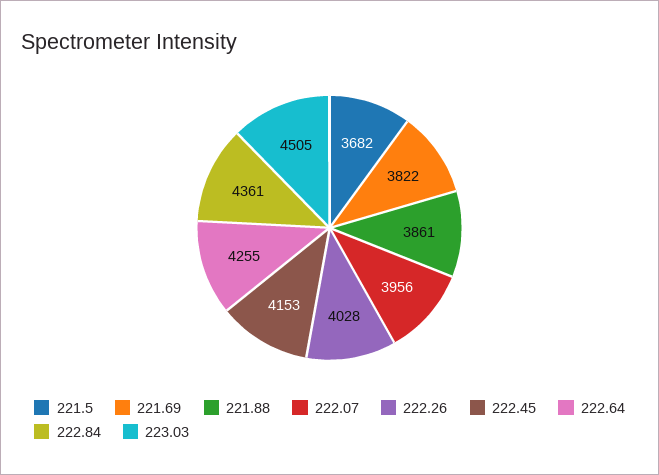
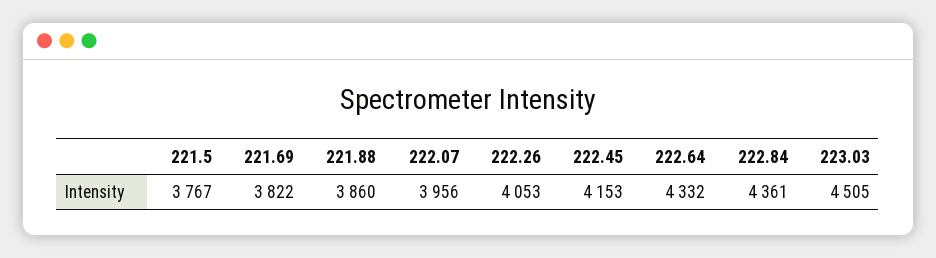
221.5: 3682 -> 3767
221.88: 3861 -> 3860
222.26: 4028 -> 4053
222.64: 4255 -> 4332

